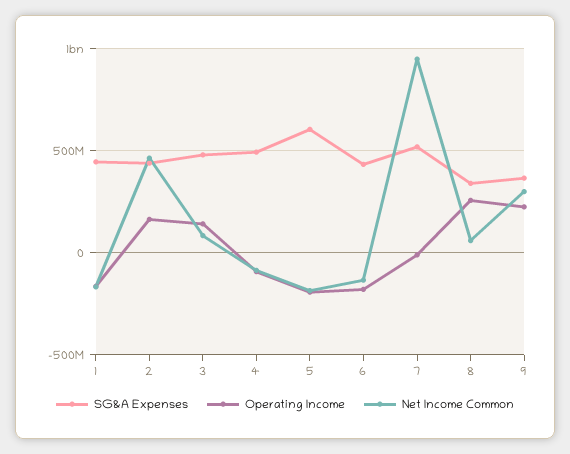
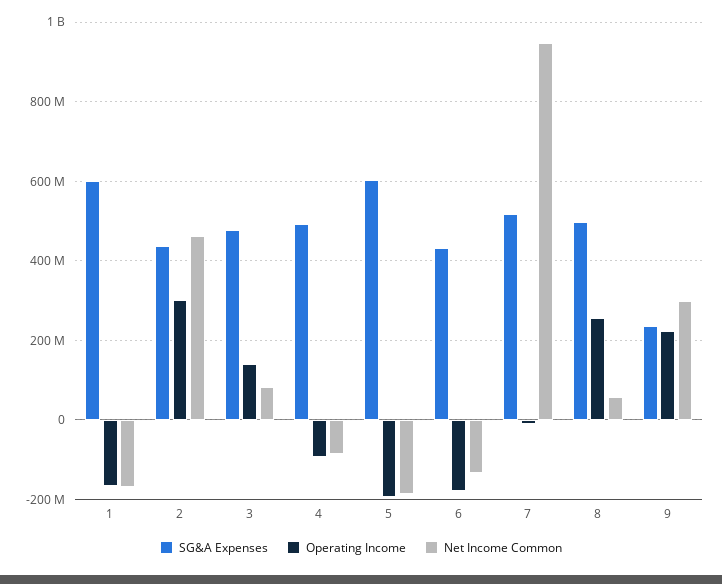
SG&A Expenses, 1: 450000000 -> 600000000
Operating Income, 2: 150000000 -> 300000000
SG&A Expenses, 8: 350000000 -> 500000000
SG&A Expenses, 9: 350000000 -> 240000000

